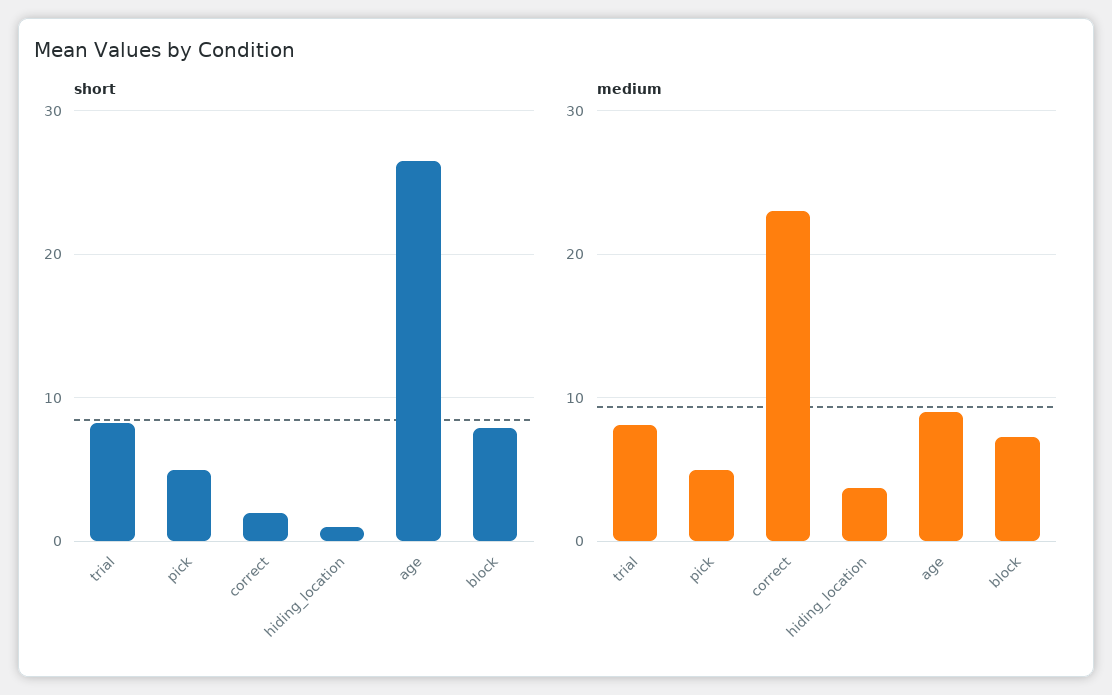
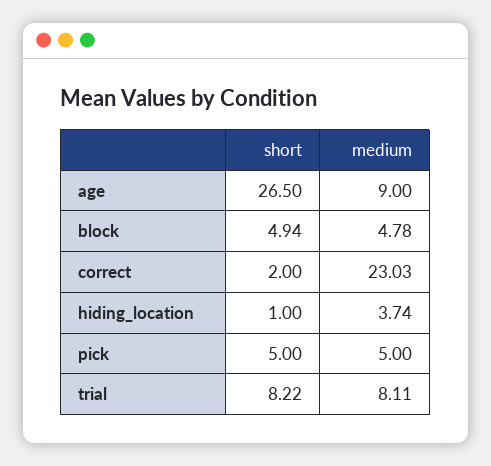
short, block: 8 -> 4.94
medium, block: 7 -> 4.78

